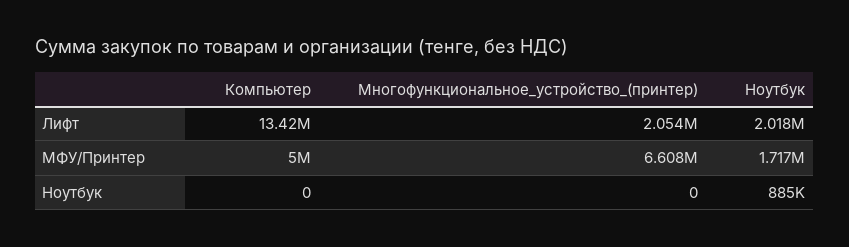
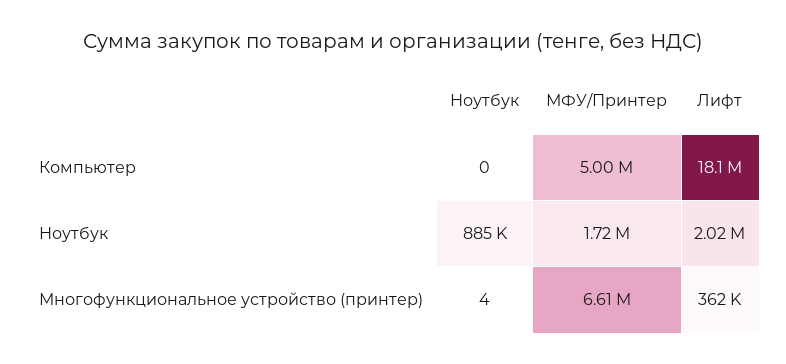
Компьютер, Лифт: 13420000 -> 18100000
Многофункциональное_устройство_(принтер), Лифт: 2054000 -> 362000
Многофункциональное_устройство_(принтер), Ноутбук: 0 -> 4

